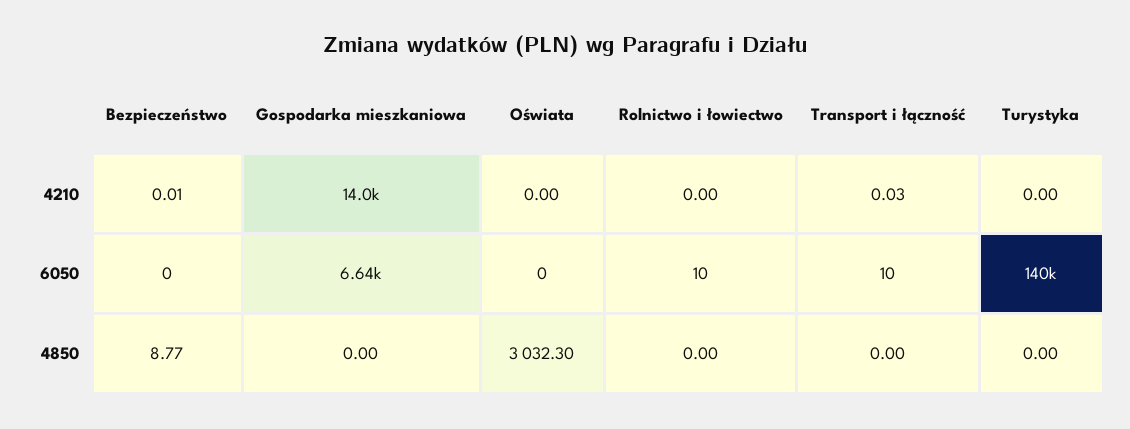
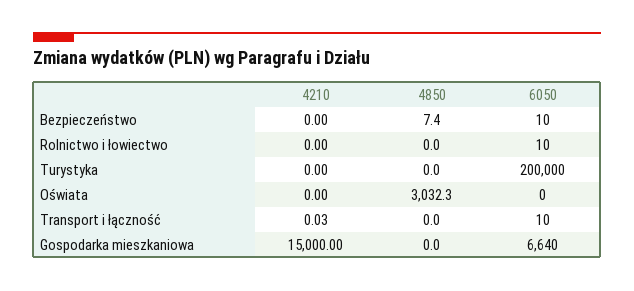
Bezpieczeństwo, 4210: 0.01 -> 0
Gospodarka mieszkaniowa, 4210: 14000 -> 15000
Bezpieczeństwo, 6050: 0 -> 10
Turystyka, 6050: 140000 -> 200000
Bezpieczeństwo, 4850: 8.77 -> 7.4

